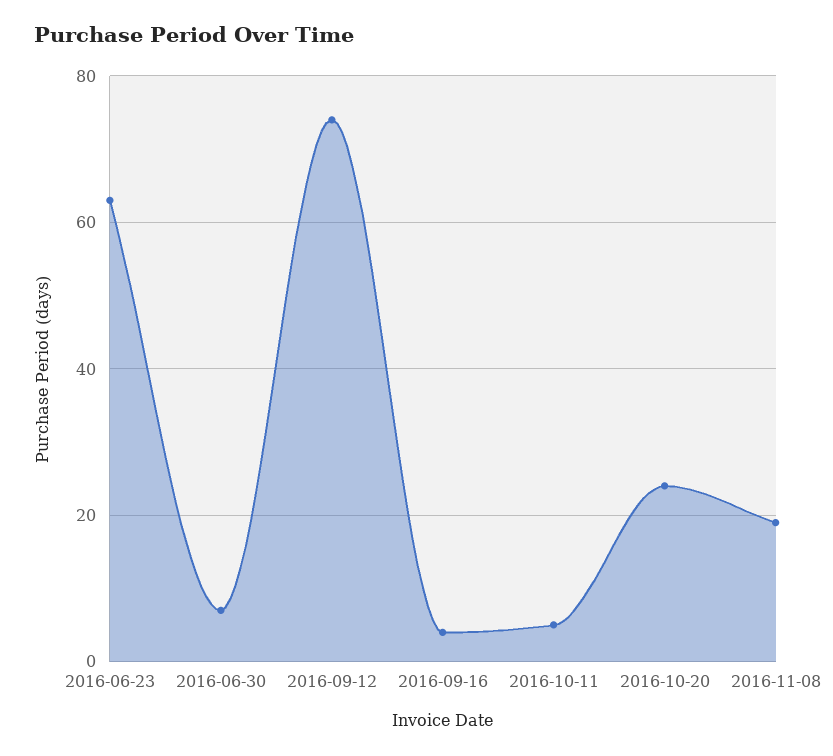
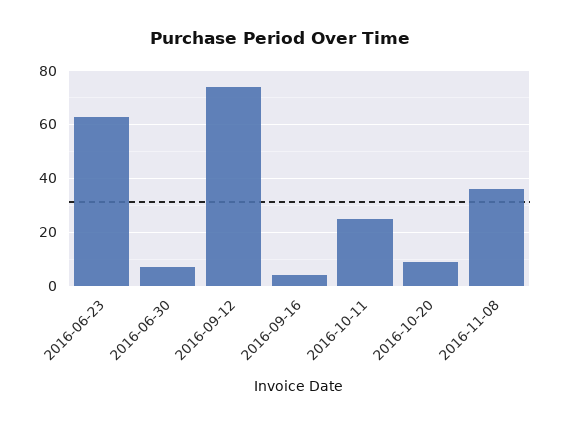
2016-10-11: 5 -> 25
2016-10-20: 25 -> 10
2016-11-08: 20 -> 35

